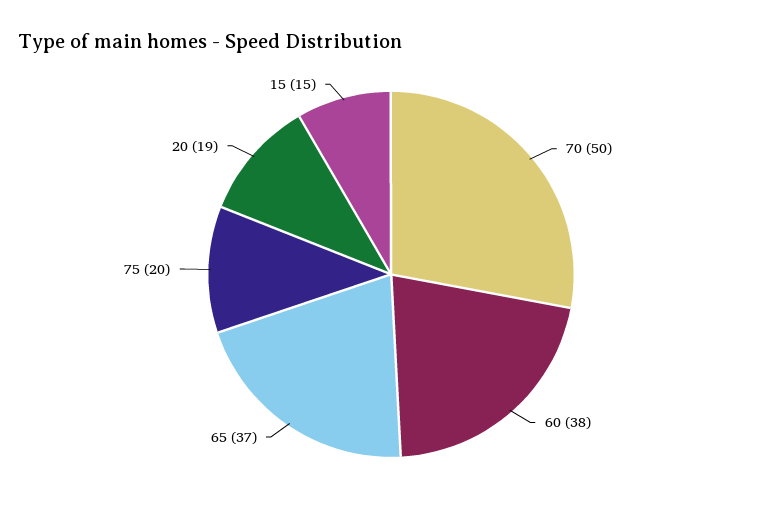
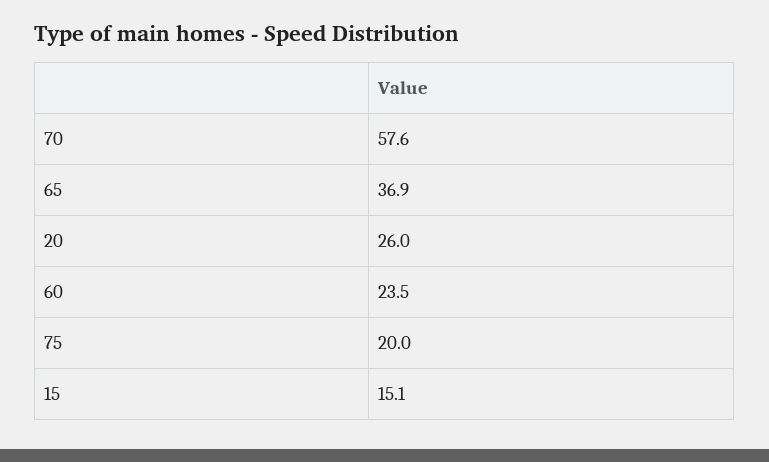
70: 50 -> 57.6
60: 38 -> 23.5
20: 19 -> 26

